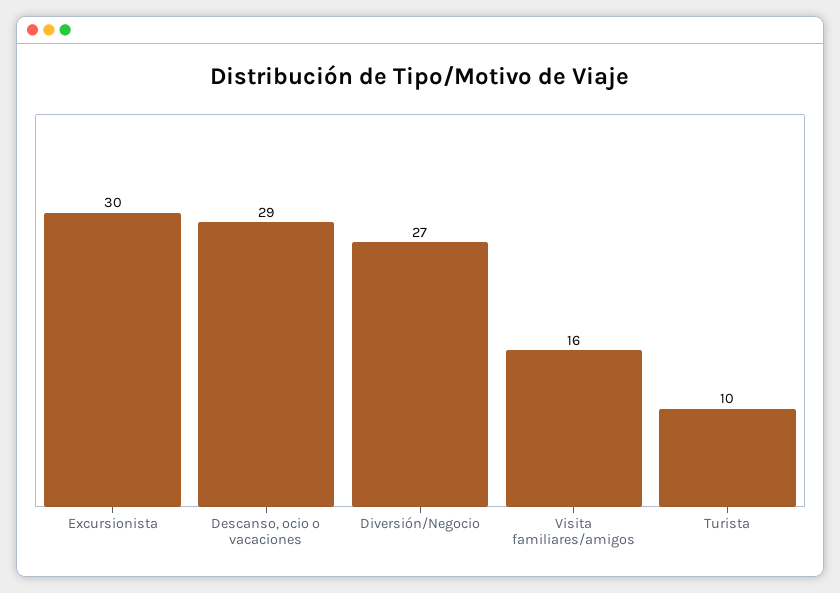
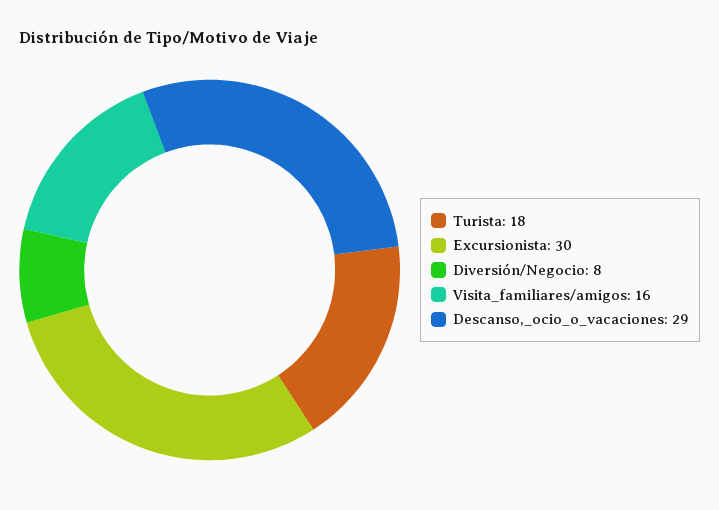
Diversión/Negocio: 27 -> 8
Turista: 10 -> 18

